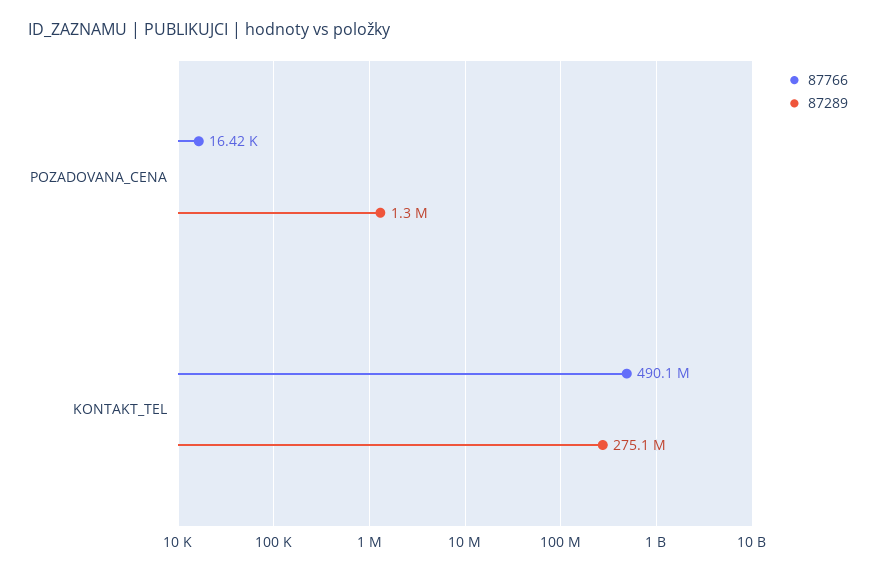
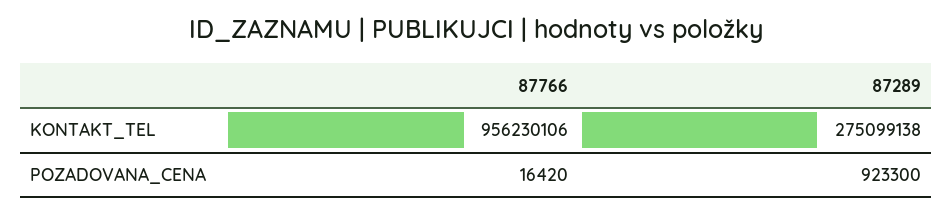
87289, POZADOVANA_CENA: 1300000 -> 923300
87766, KONTAKT_TEL: 490100000 -> 956230106

